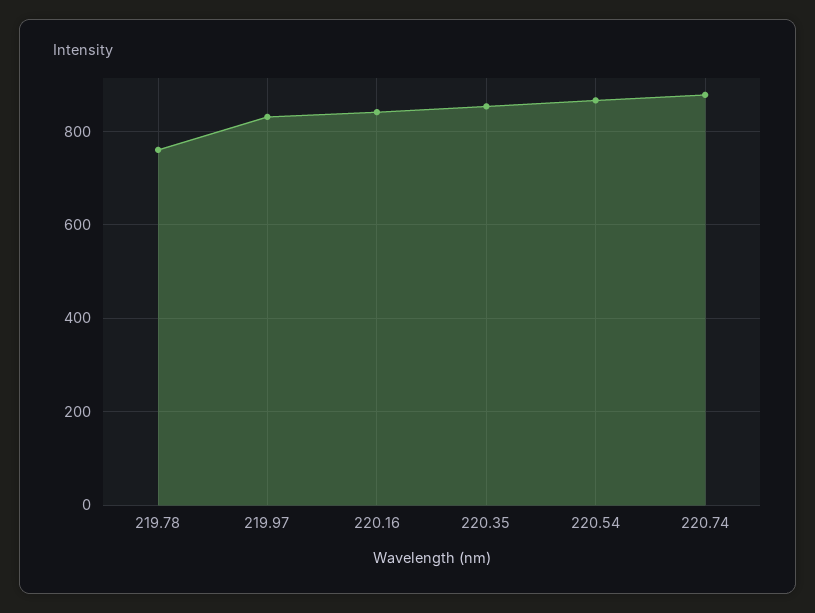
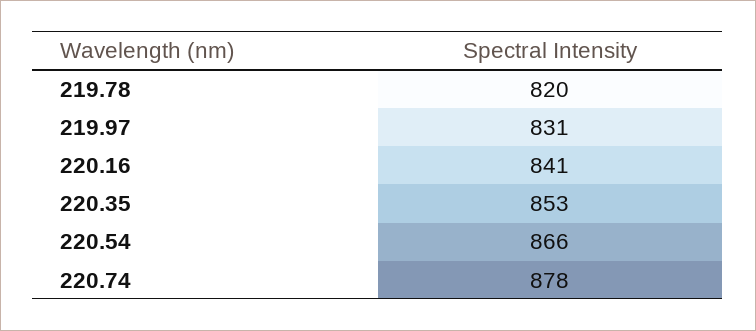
219.78: 760 -> 820

